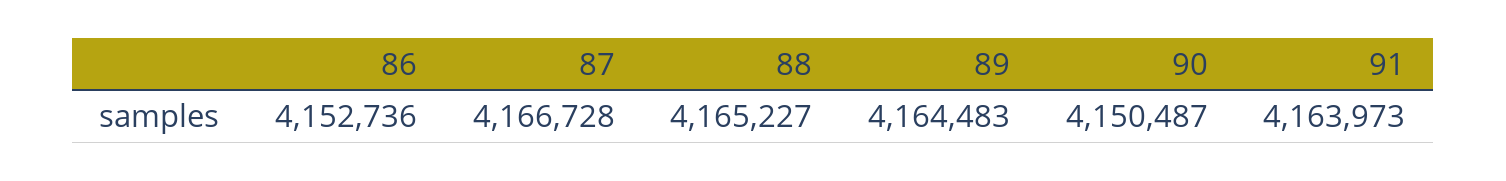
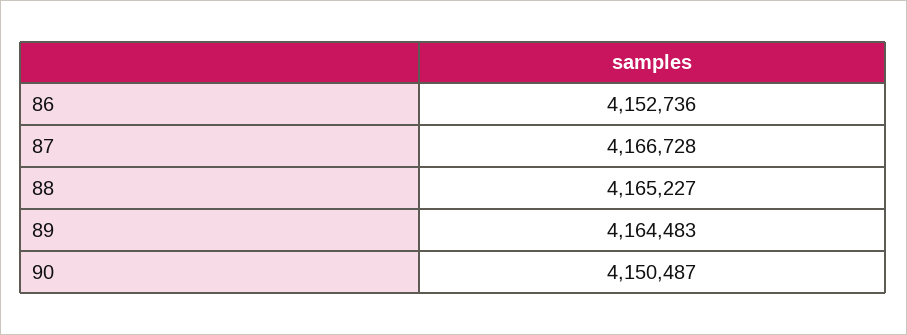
91: 4163973 -> none

